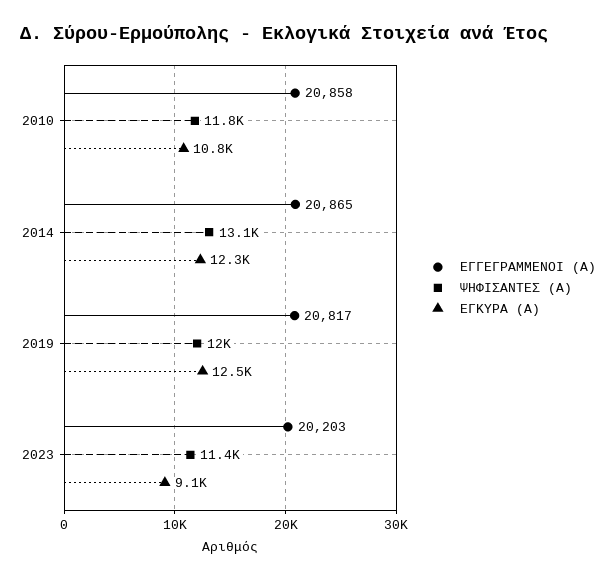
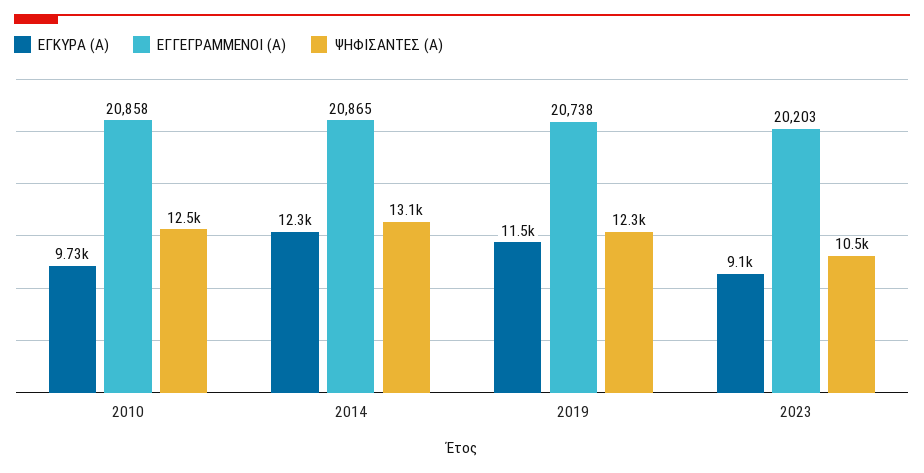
ΨΗΦΙΣΑΝΤΕΣ (Α), 2010: 11800 -> 12500
ΕΓΚΥΡΑ (Α), 2010: 10800 -> 9730
ΕΓΓΕΓΡΑΜΜΕΝΟΙ (Α), 2019: 20817 -> 20738
ΨΗΦΙΣΑΝΤΕΣ (Α), 2019: 12000 -> 12300
ΕΓΚΥΡΑ (Α), 2019: 12500 -> 11500
ΨΗΦΙΣΑΝΤΕΣ (Α), 2023: 11400 -> 10500

